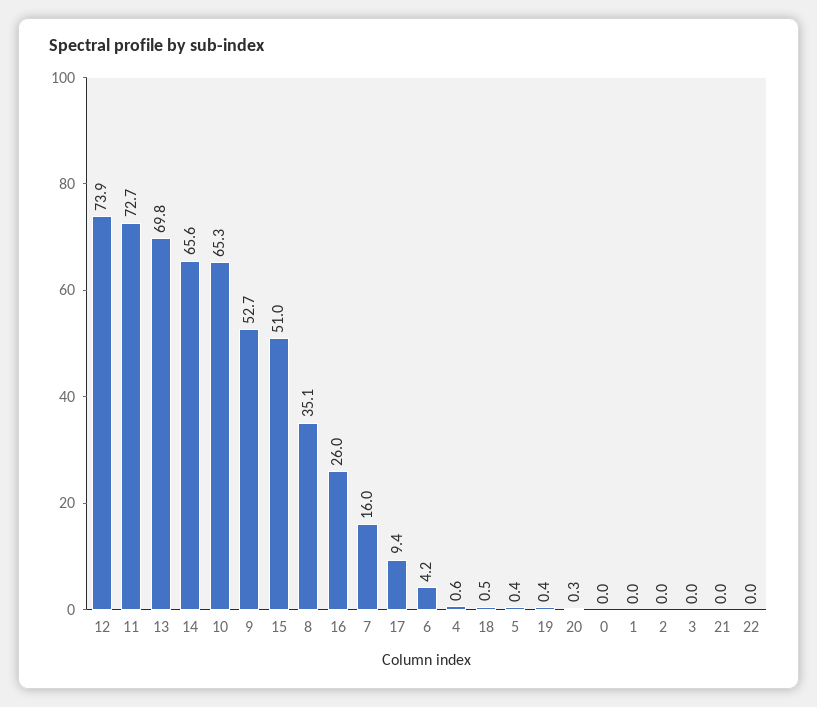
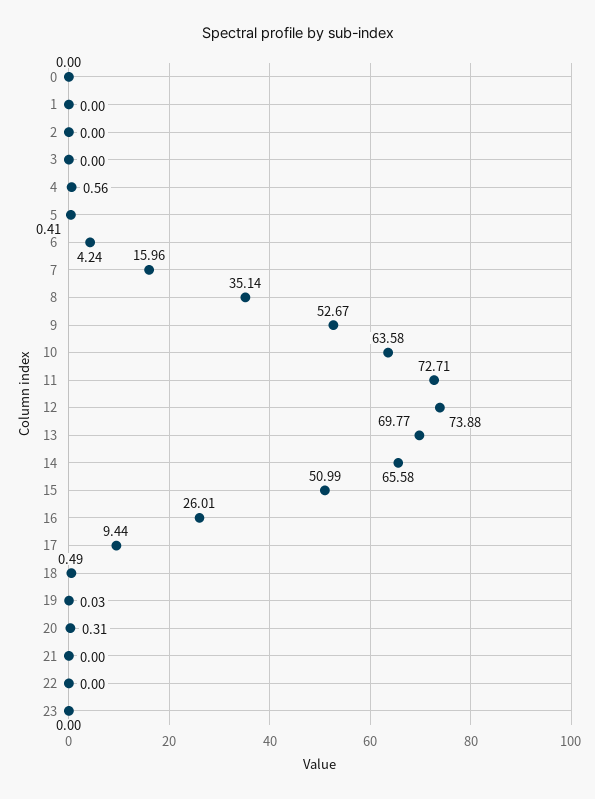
10: 65.3 -> 63.58
19: 0.4 -> 0.03
23: none -> 0

